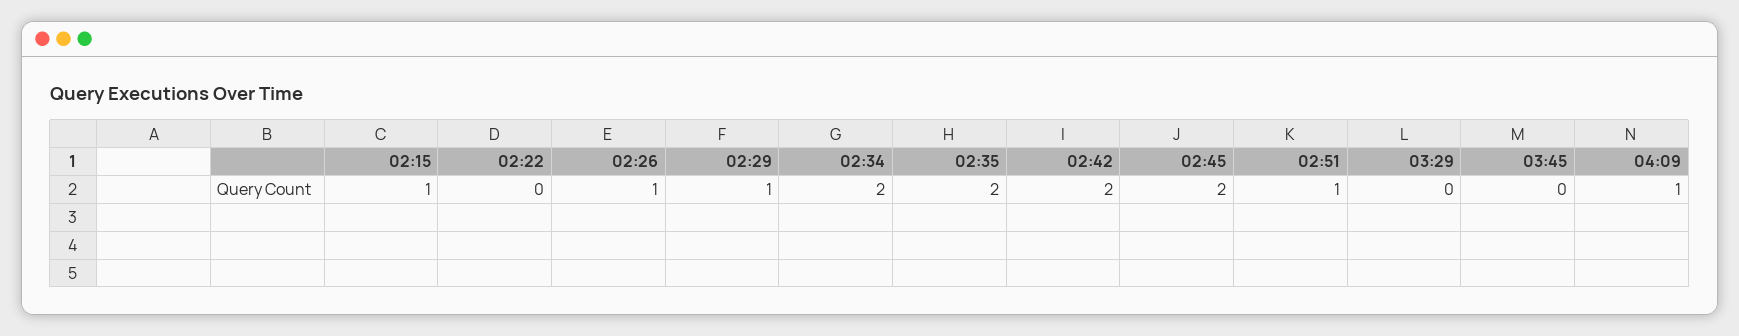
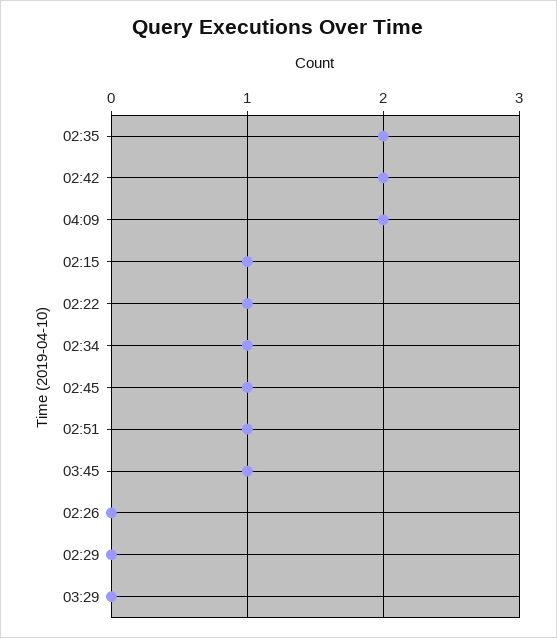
02:22: 0 -> 1
02:26: 1 -> 0
02:29: 1 -> 0
02:34: 2 -> 1
02:45: 2 -> 1
03:45: 0 -> 1
04:09: 1 -> 2

